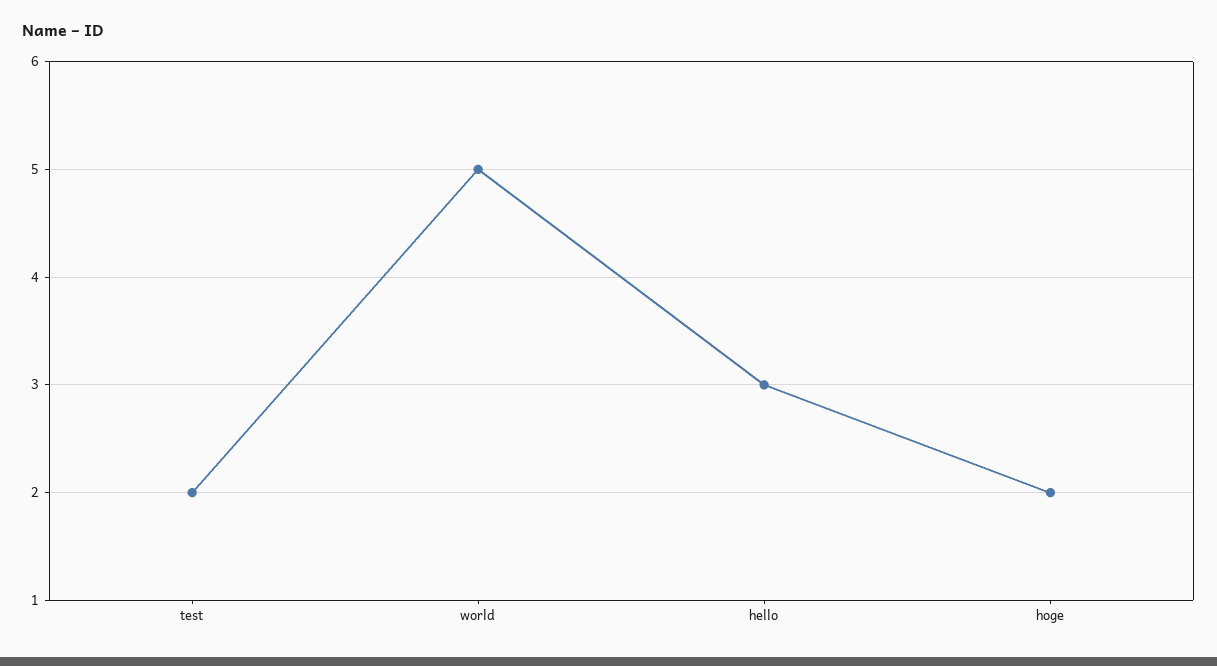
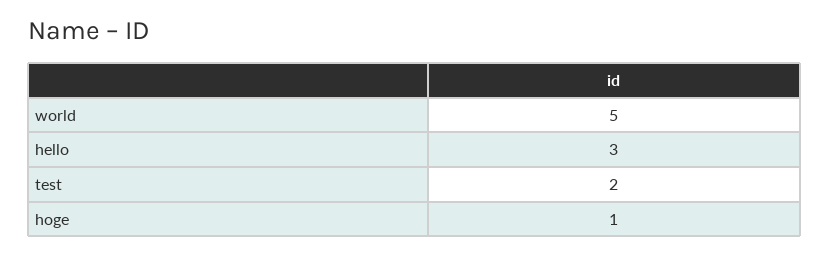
hoge: 2 -> 1

